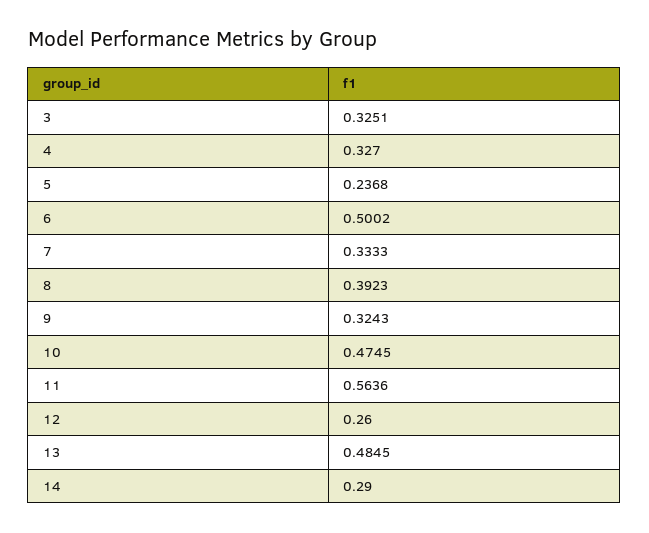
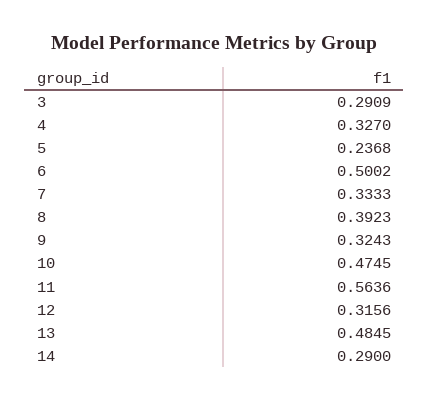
3: 0.3251 -> 0.2909
12: 0.26 -> 0.3156

